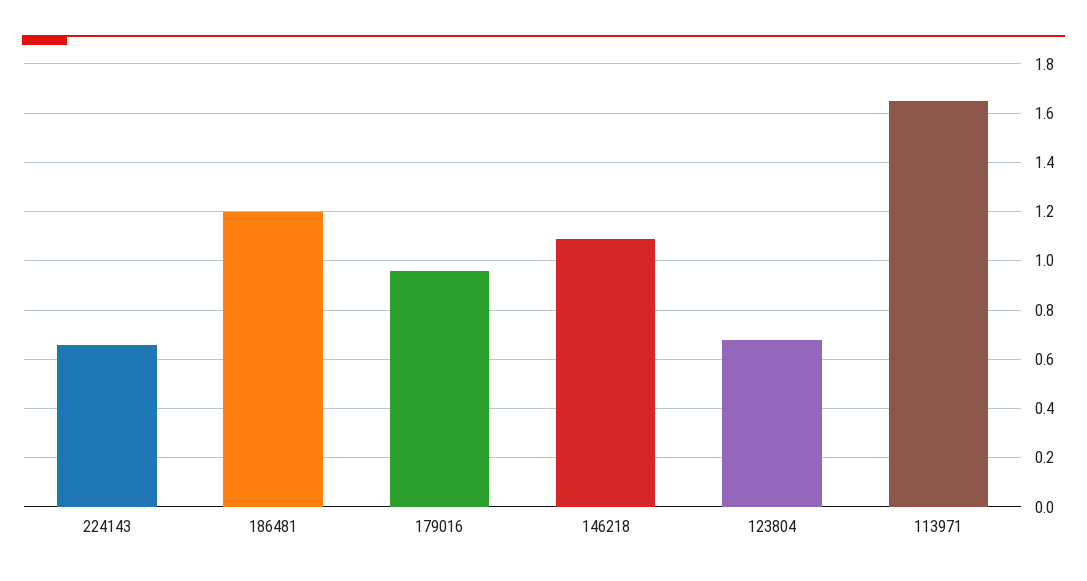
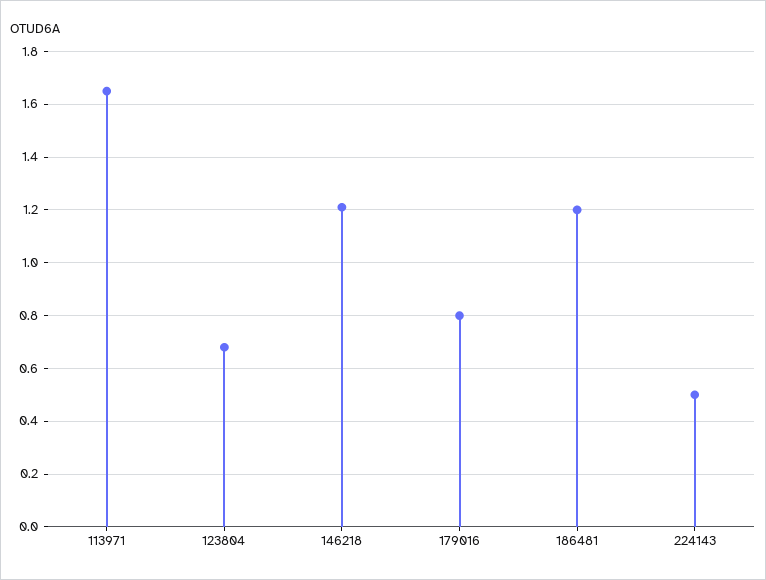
224143: 0.65 -> 0.5
179016: 0.95 -> 0.8
146218: 1.1 -> 1.2

